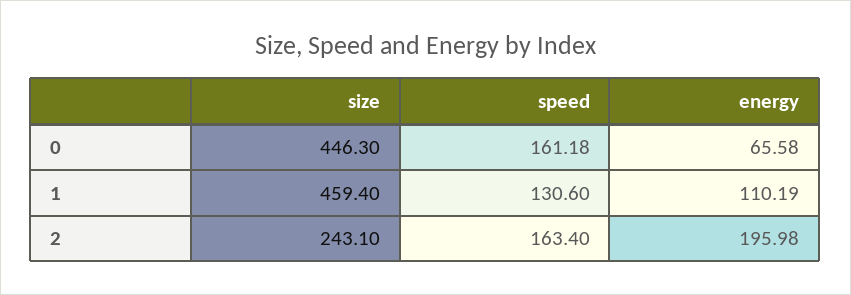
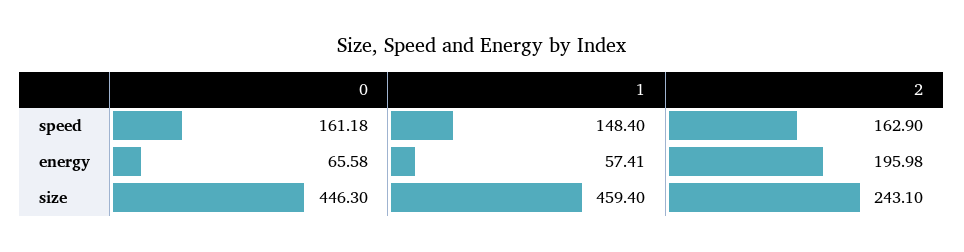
speed, 1: 130.6 -> 148.4
energy, 1: 110.19 -> 57.41
speed, 2: 163.4 -> 162.9

